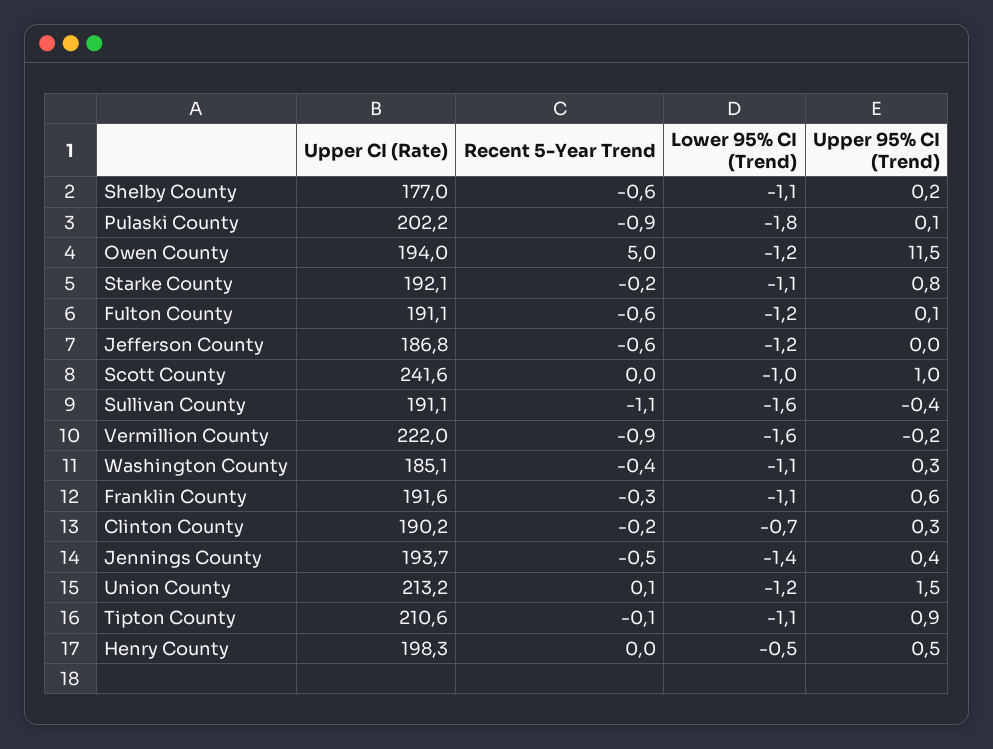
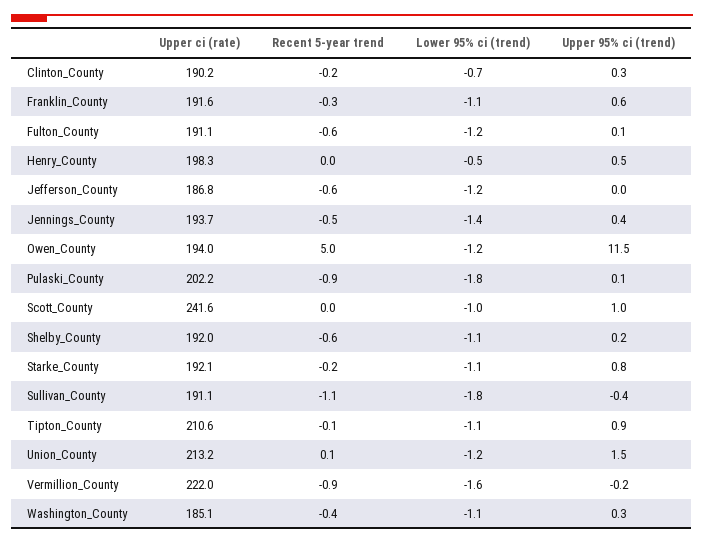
Upper CI (Rate), Shelby County: 177 -> 192
Lower 95% CI (Trend), Sullivan County: -1.6 -> -1.8

